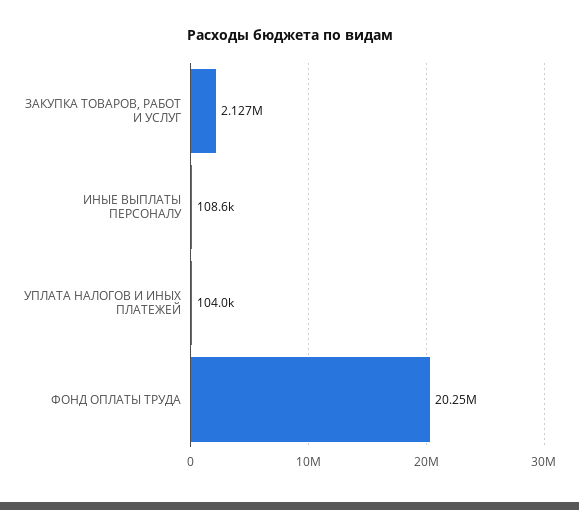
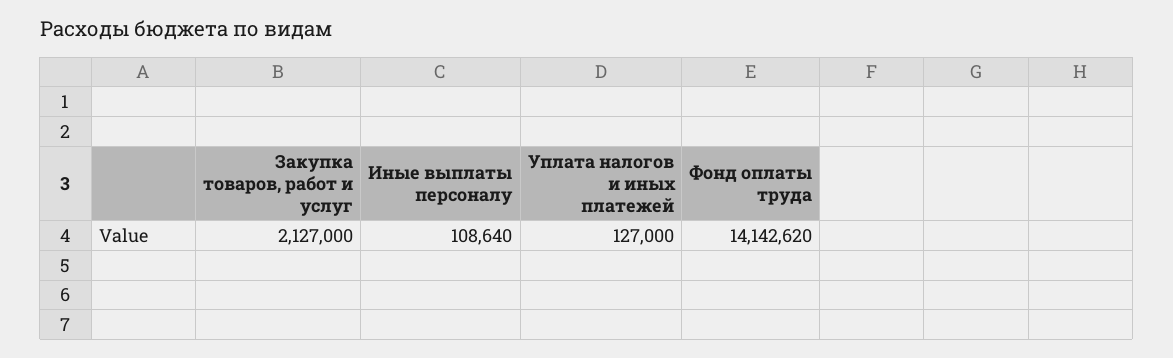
УПЛАТА НАЛОГОВ И ИНЫХ ПЛАТЕЖЕЙ: 104000 -> 127000
ФОНД ОПЛАТЫ ТРУДА: 20250000 -> 14142620

